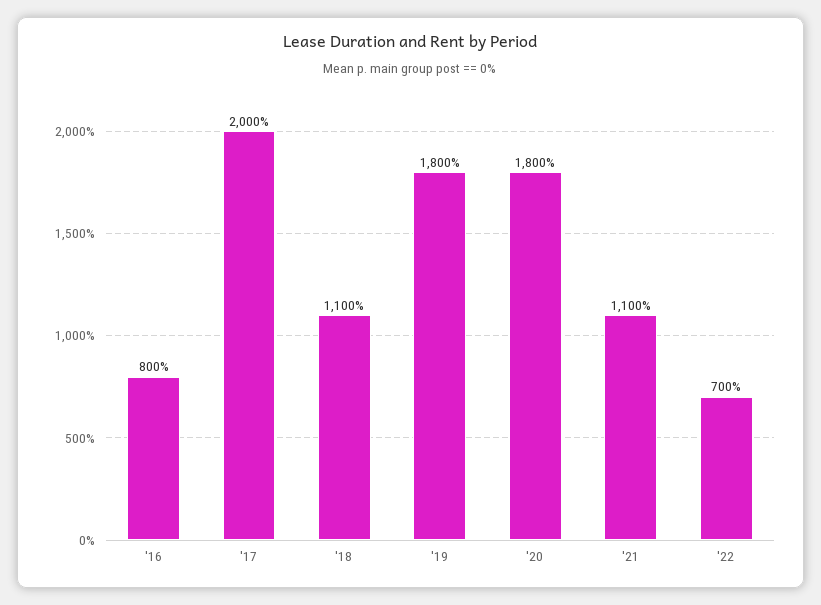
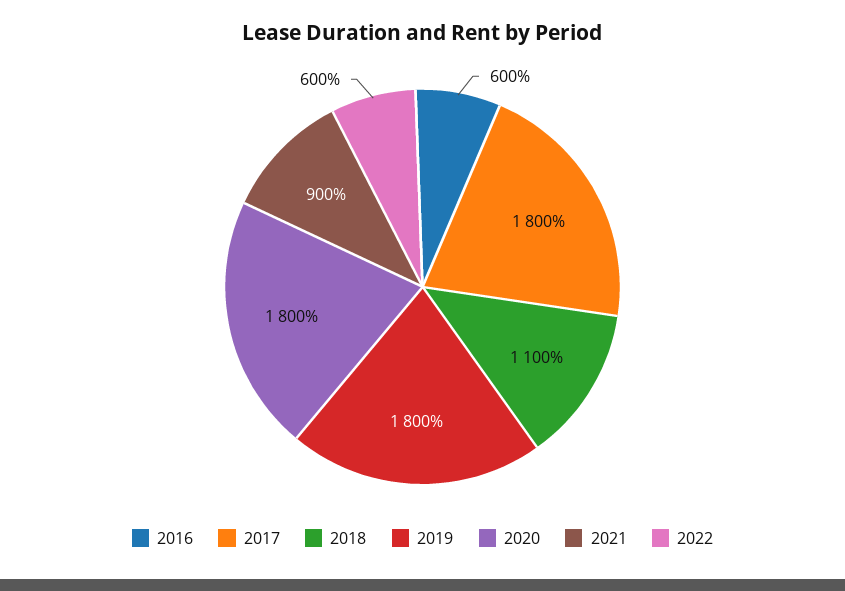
'16: 800 -> 600
'17: 2000 -> 1800
'21: 1100 -> 900
'22: 700 -> 600

